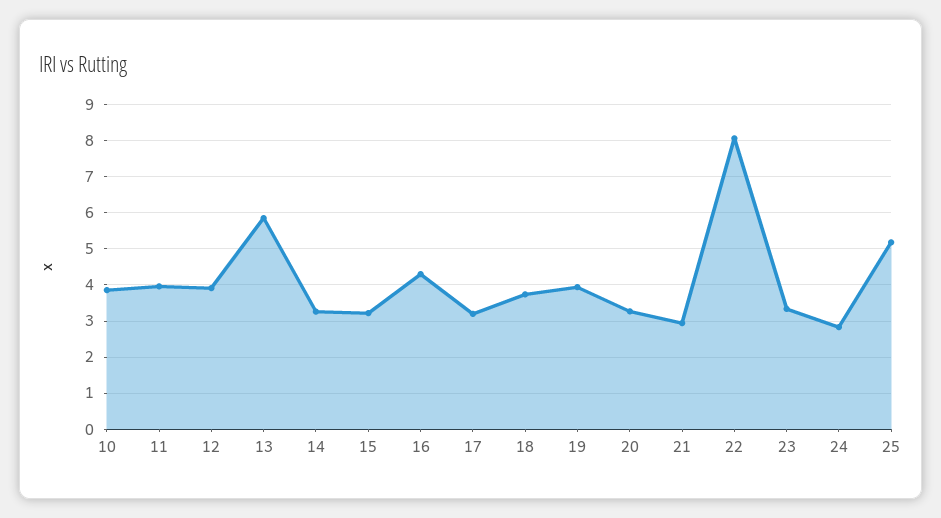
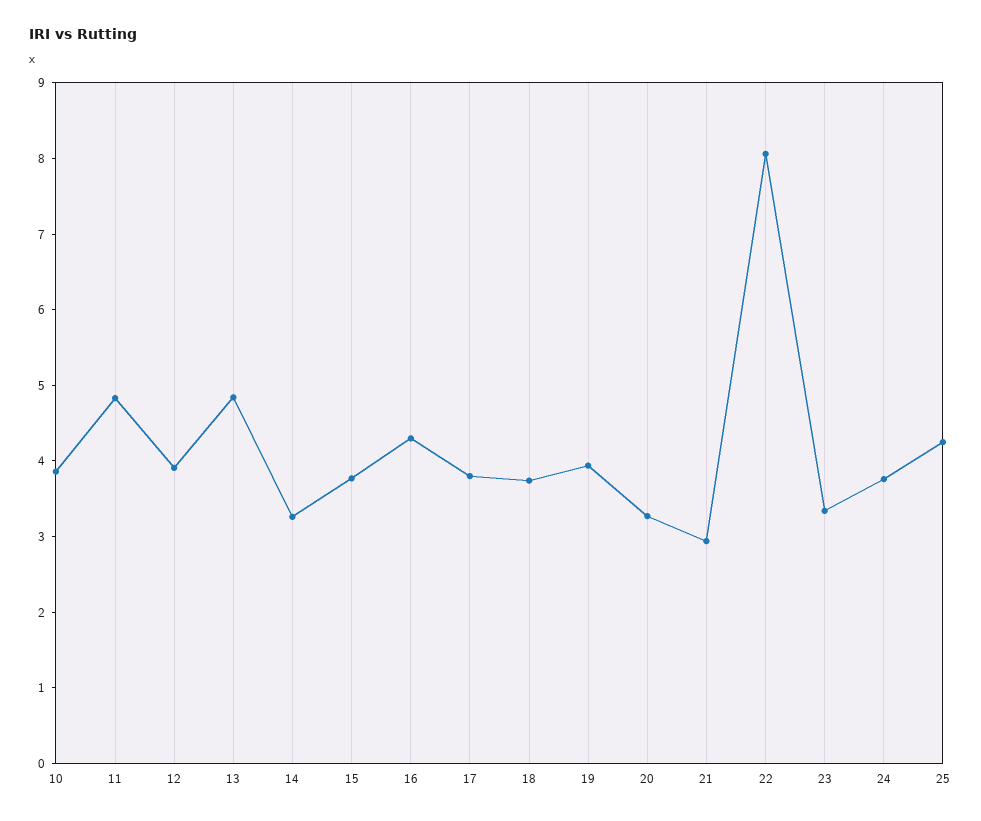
11: 4 -> 4.8
13: 5.8 -> 4.8
15: 3.2 -> 3.8
17: 3.2 -> 3.8
24: 2.8 -> 3.8
25: 5.2 -> 4.2

